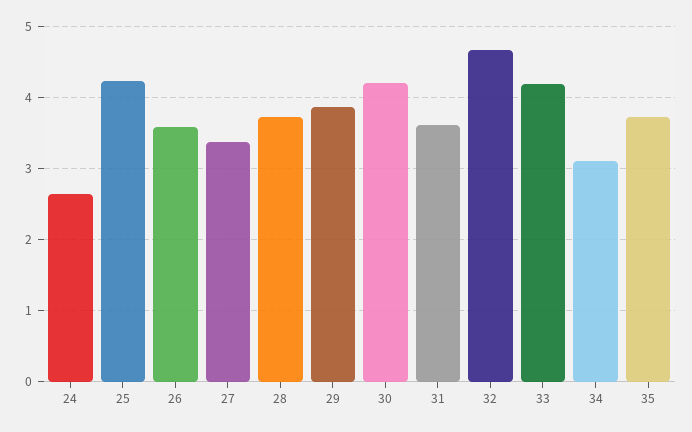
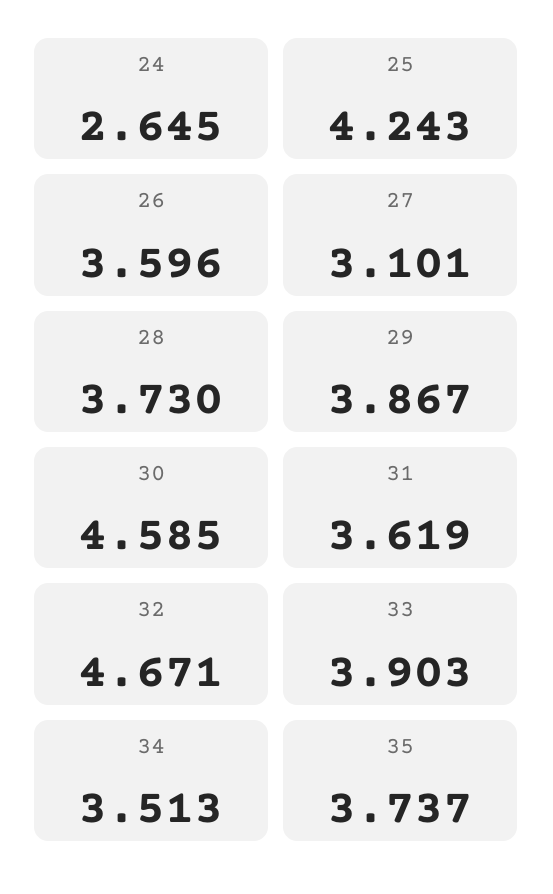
27: 3.4 -> 3.101
30: 4.2 -> 4.585
33: 4.2 -> 3.903
34: 3.1 -> 3.513

